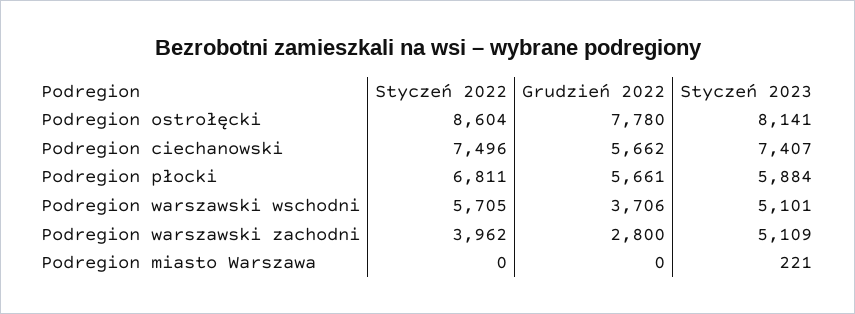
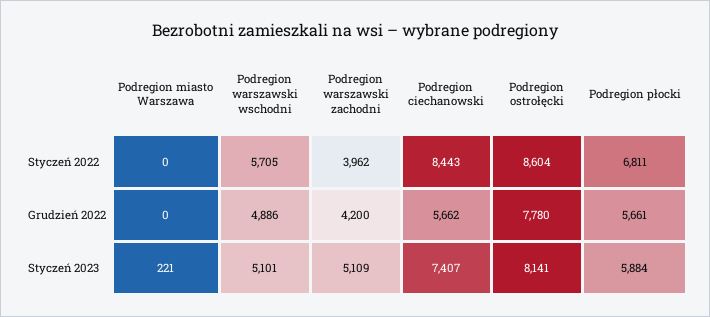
Styczeń 2022, Podregion ciechanowski: 7496 -> 8443
Grudzień 2022, Podregion warszawski wschodni: 3706 -> 4886
Grudzień 2022, Podregion warszawski zachodni: 2800 -> 4200

